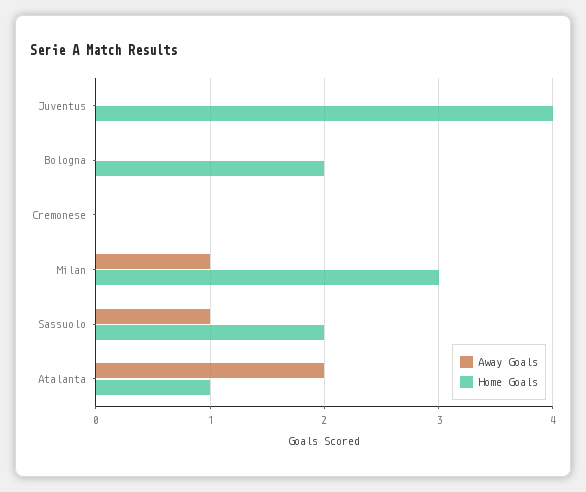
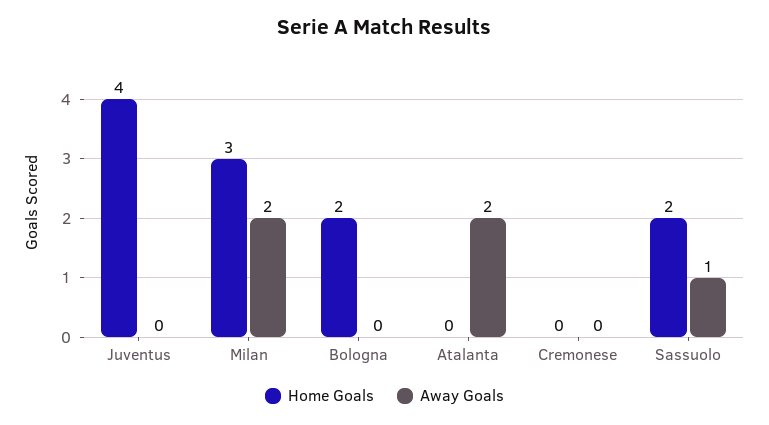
Away Goals, Milan: 1 -> 2
Home Goals, Atalanta: 1 -> 0

